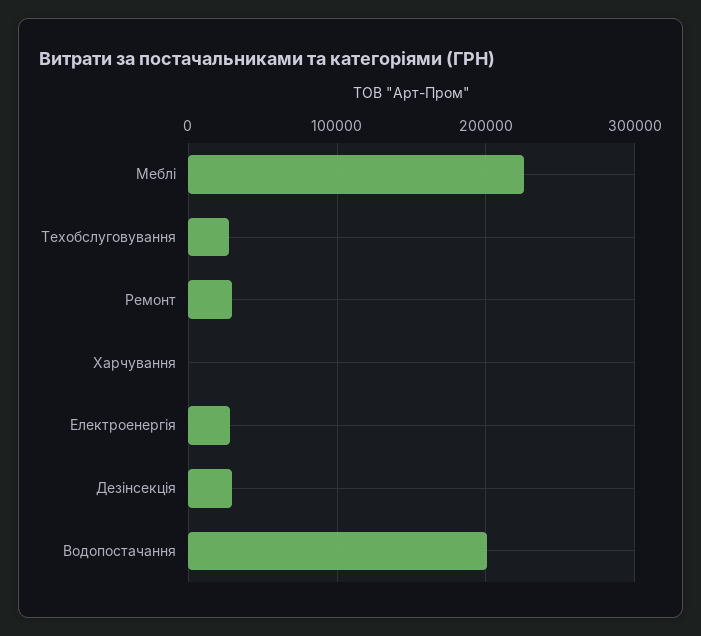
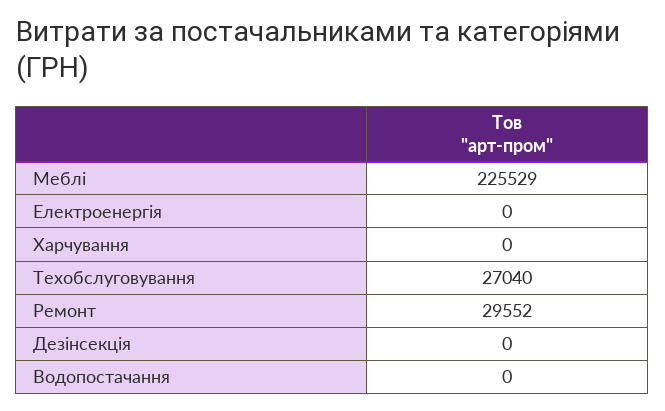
Електроенергія: 30000 -> 0
Дезінсекція: 30000 -> 0
Водопостачання: 200000 -> 0

